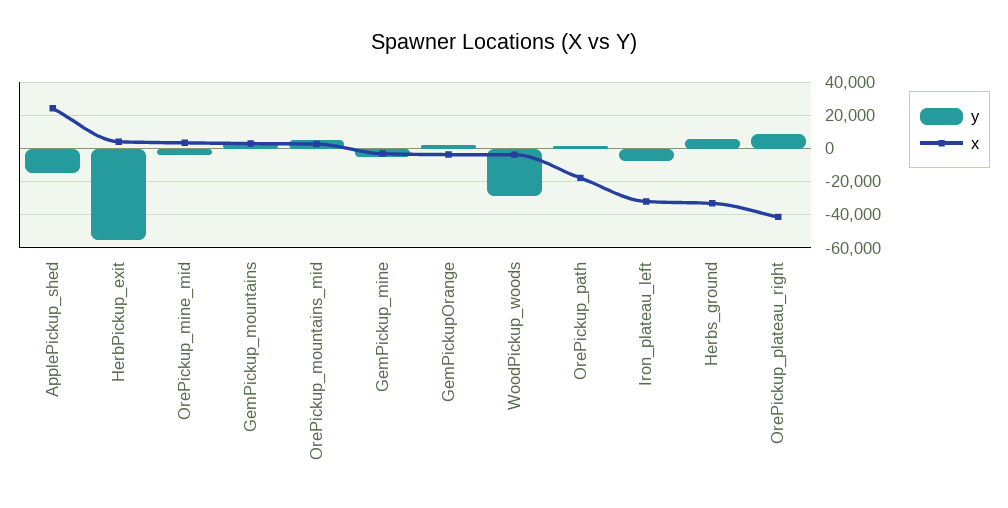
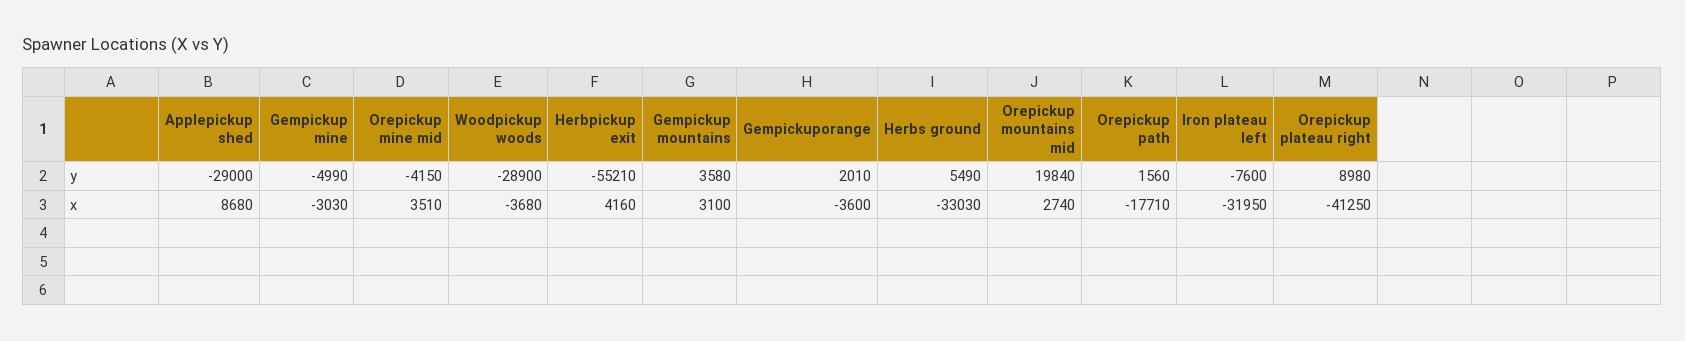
y, ApplePickup_shed: -15000 -> -29000
x, ApplePickup_shed: 25000 -> 8680
y, OrePickup_mountains_mid: 5000 -> 19840

